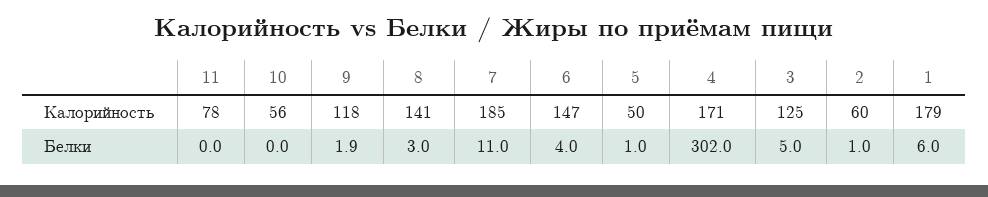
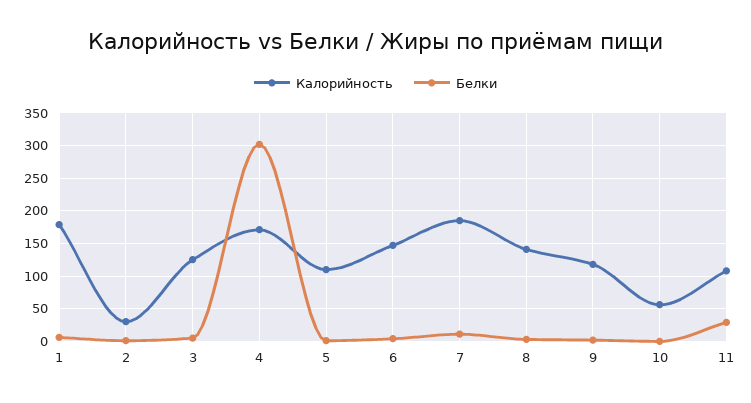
Калорийность, 11: 78 -> 110
Калорийность, 5: 50 -> 110
Калорийность, 2: 60 -> 30
Белки, 11: 0 -> 30

